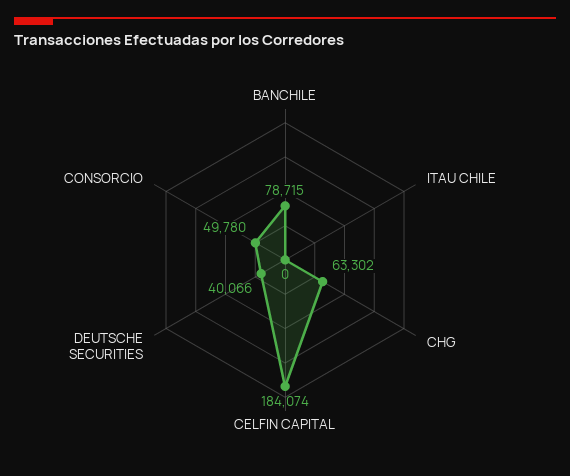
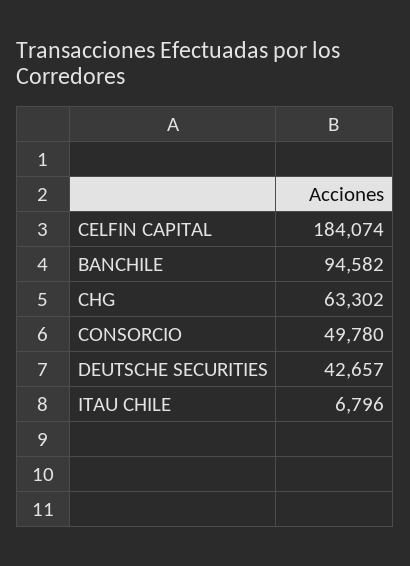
BANCHILE: 78715 -> 94582
ITAU CHILE: 0 -> 6796
DEUTSCHE SECURITIES: 40066 -> 42657

